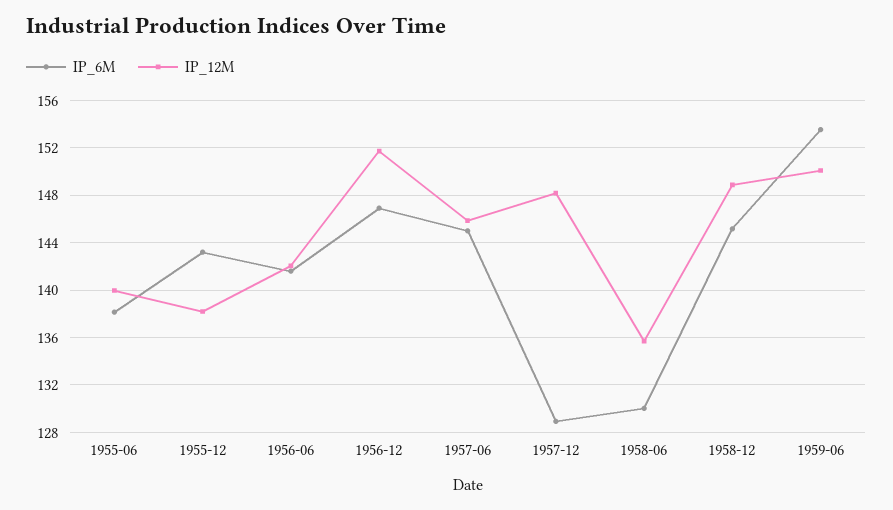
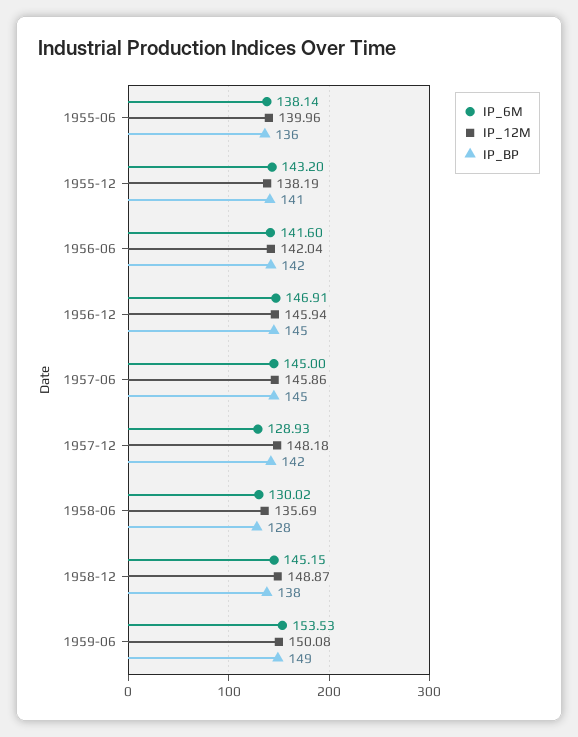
IP_12M, 1956-12: 152 -> 145.94
IP_BP, 1955-06: none -> 136
IP_BP, 1955-12: none -> 141
IP_BP, 1956-06: none -> 142
IP_BP, 1956-12: none -> 145
IP_BP, 1957-06: none -> 145
IP_BP, 1957-12: none -> 142
IP_BP, 1958-06: none -> 128
IP_BP, 1958-12: none -> 138
IP_BP, 1959-06: none -> 149

